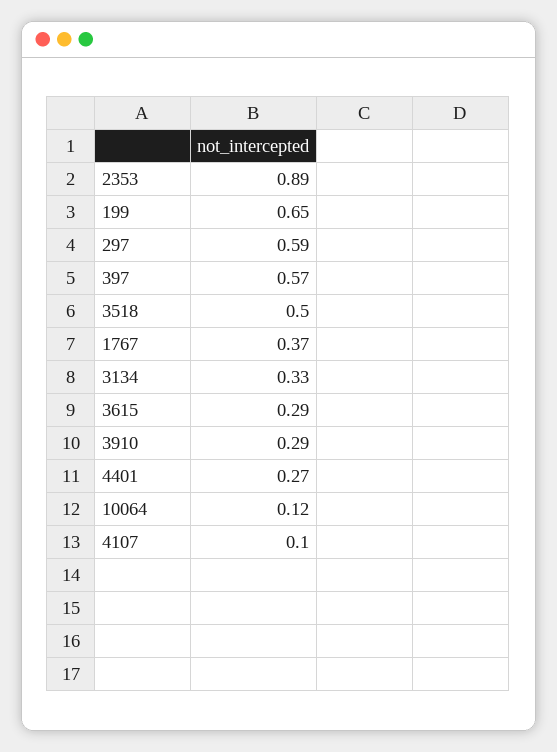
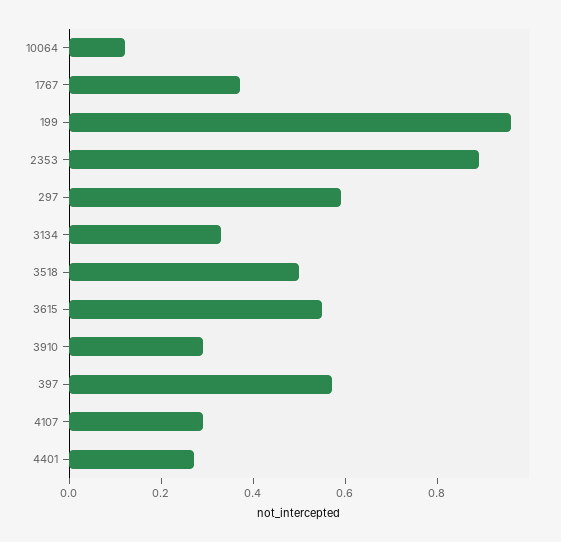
199: 0.65 -> 0.95
3615: 0.29 -> 0.55
4107: 0.1 -> 0.3

